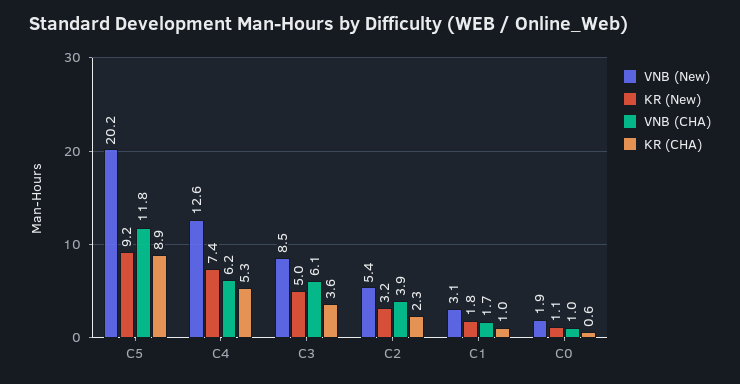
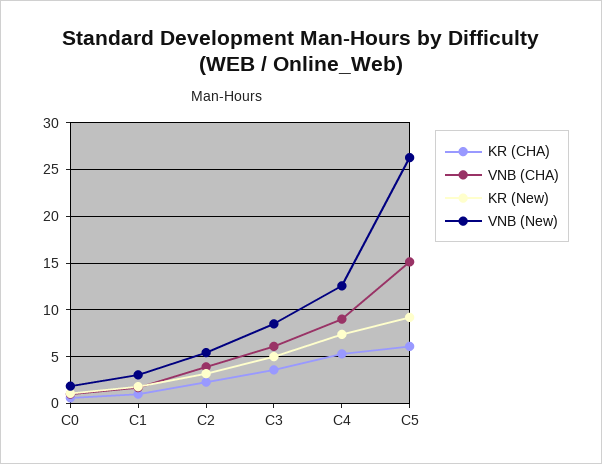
VNB (New), C5: 20.2 -> 26
VNB (CHA), C5: 11.8 -> 15
KR (CHA), C5: 8.9 -> 6
VNB (CHA), C4: 6.2 -> 9

